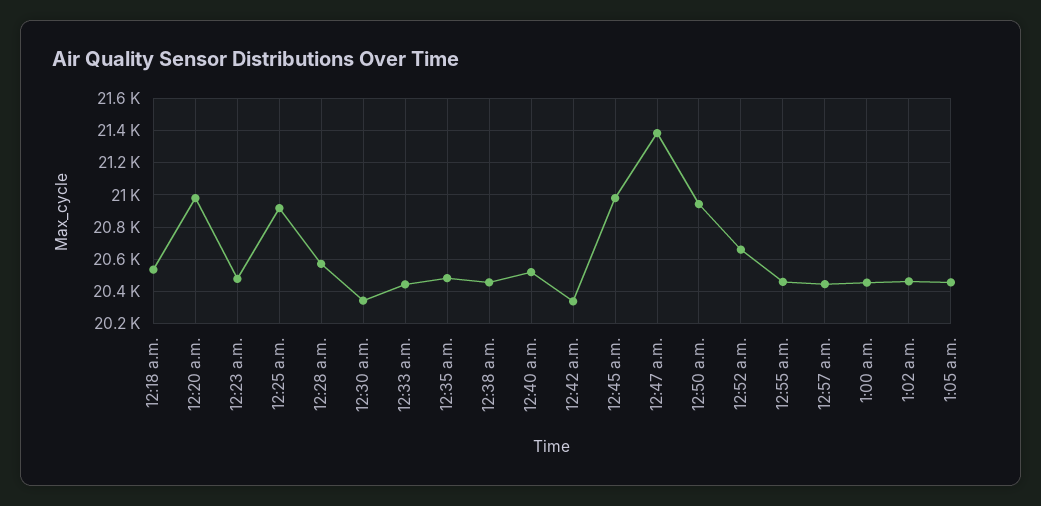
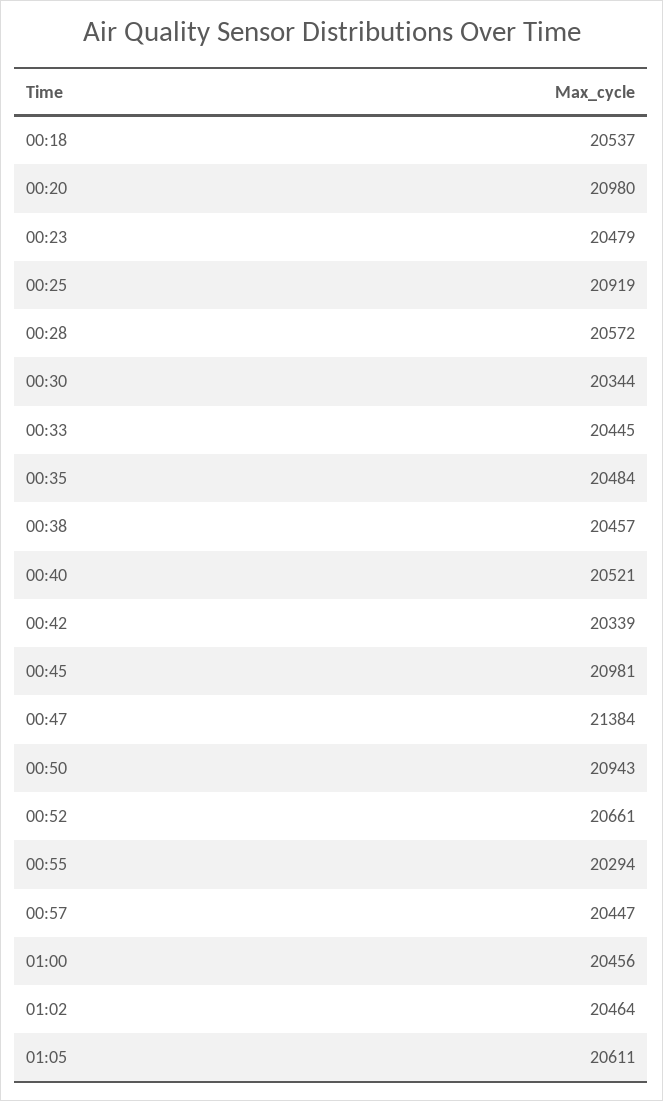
12:55 a.m.: 20450 -> 20294
1:05 a.m.: 20450 -> 20611

